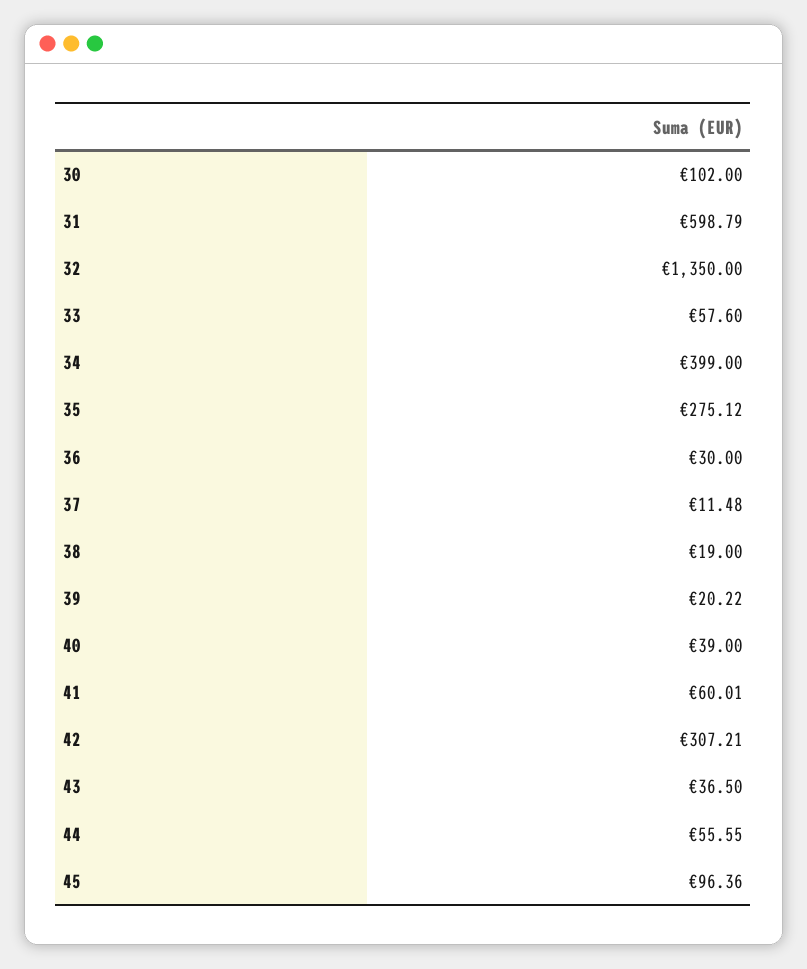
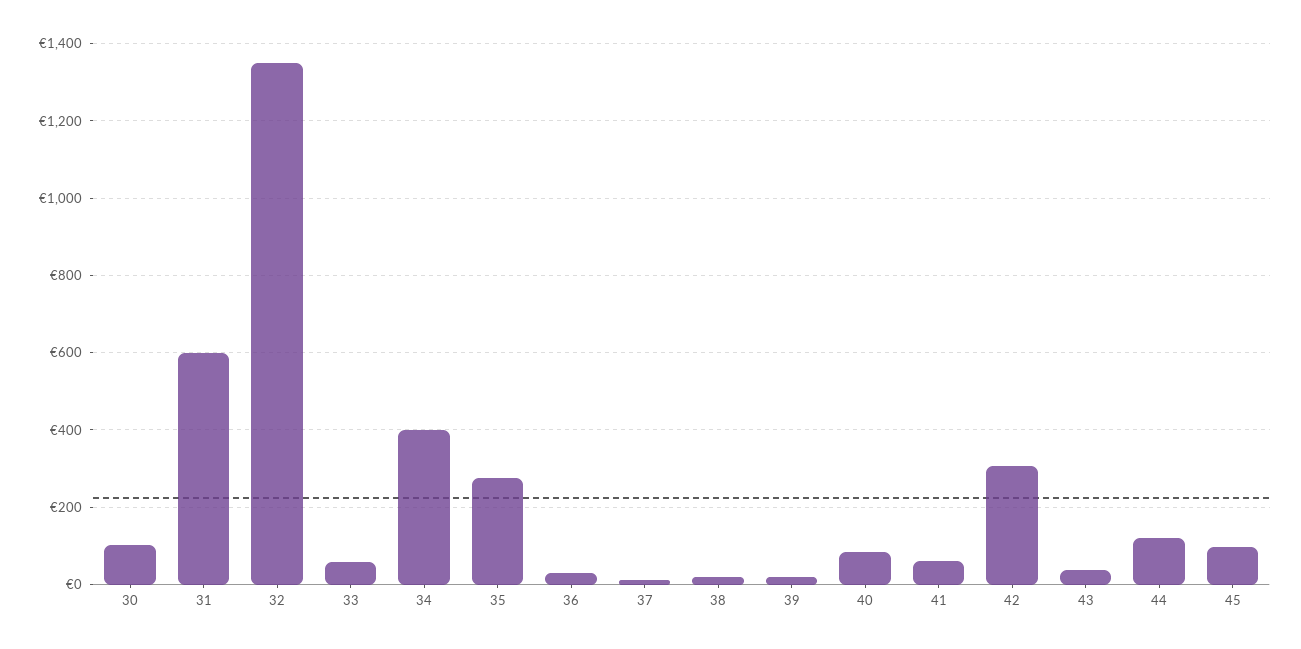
40: 39 -> 80
44: 55.55 -> 120

